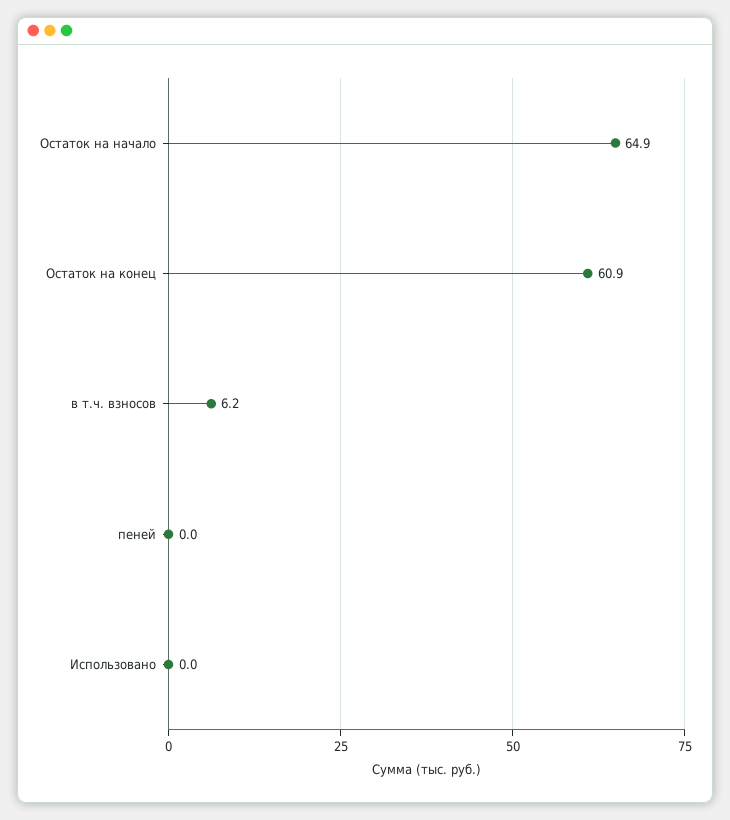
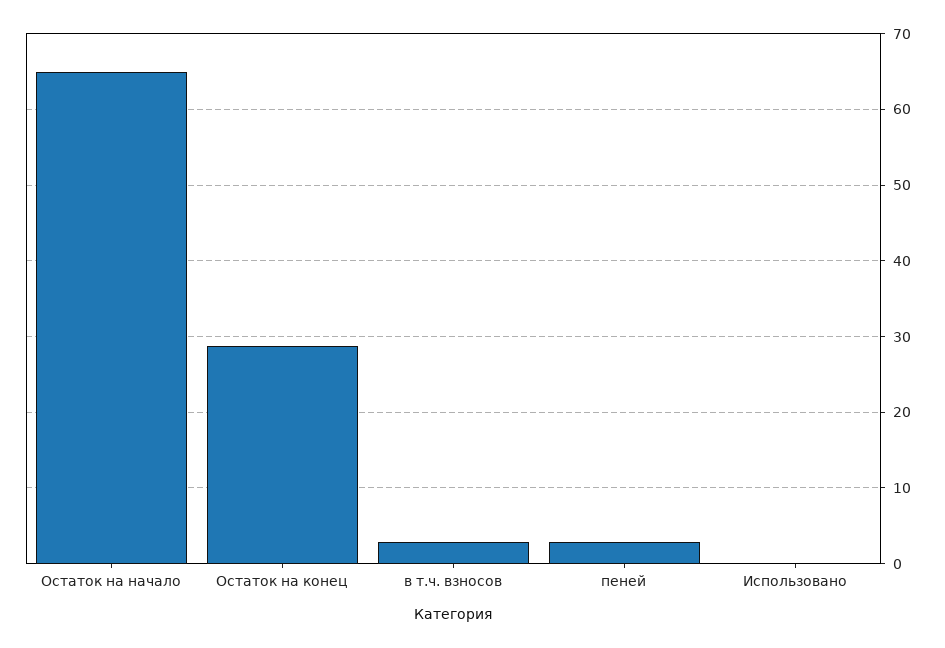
Остаток на конец: 60.9 -> 29
в т.ч. взносов: 6.2 -> 3
пеней: 0 -> 3

